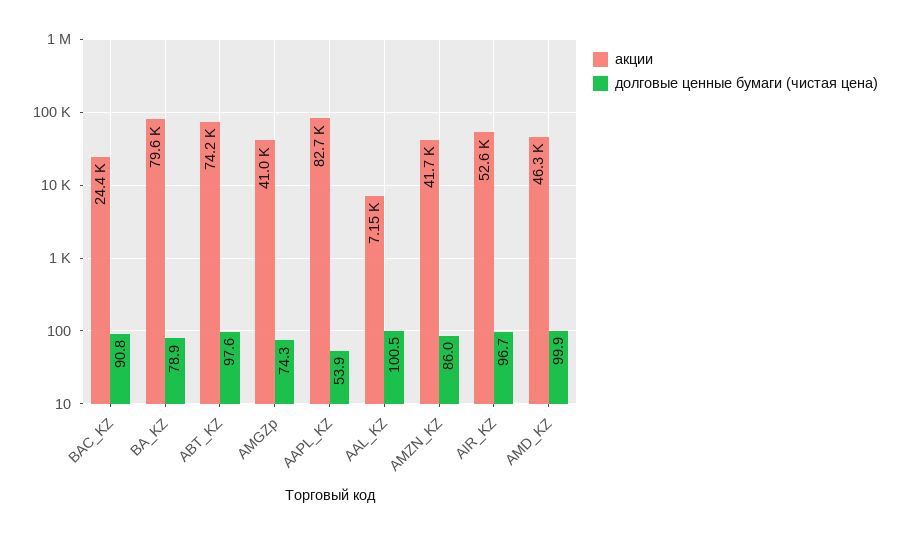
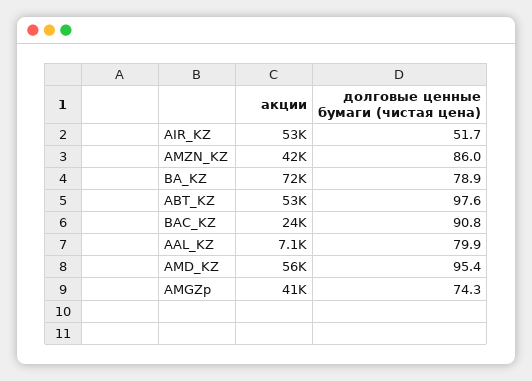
акции, BA_KZ: 79600 -> 72000
акции, ABT_KZ: 74200 -> 53000
акции, AAPL_KZ: 82700 -> none
долговые ценные бумаги (чистая цена), AAPL_KZ: 53.9 -> none
долговые ценные бумаги (чистая цена), AAL_KZ: 100.5 -> 79.9
долговые ценные бумаги (чистая цена), AIR_KZ: 96.7 -> 51.7
акции, AMD_KZ: 46300 -> 56000
долговые ценные бумаги (чистая цена), AMD_KZ: 99.9 -> 95.4

